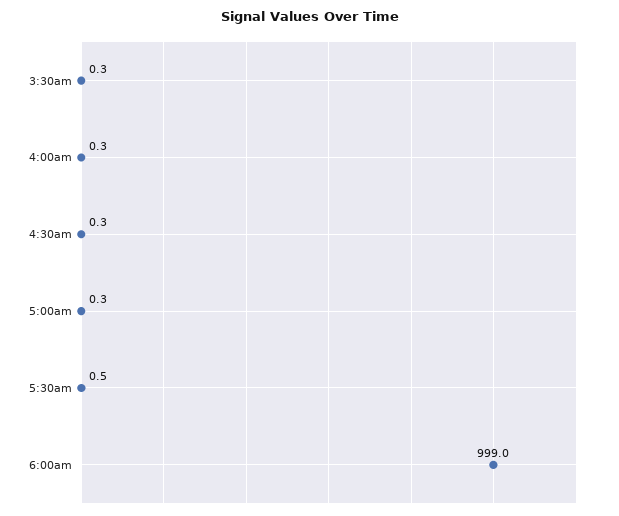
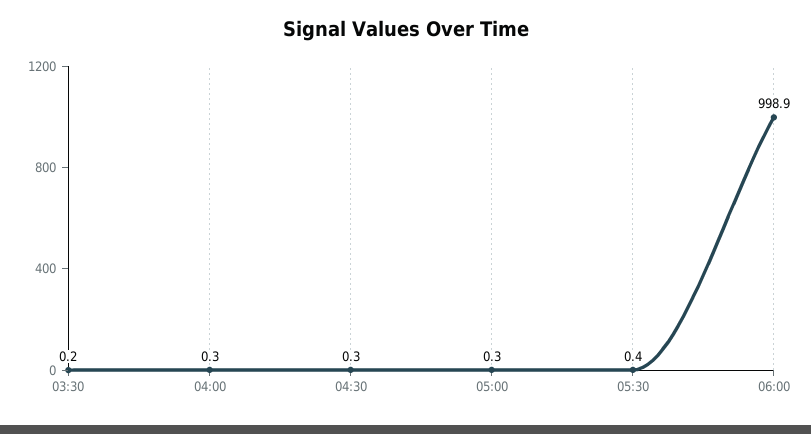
3:30am: 0.3 -> 0.2
5:30am: 0.5 -> 0.4
6:00am: 999 -> 998.9

